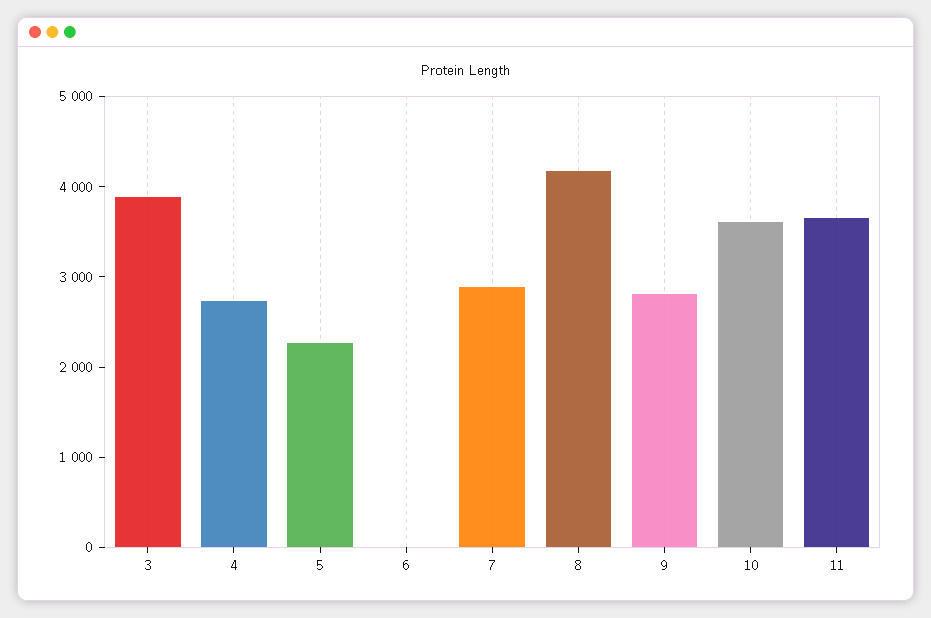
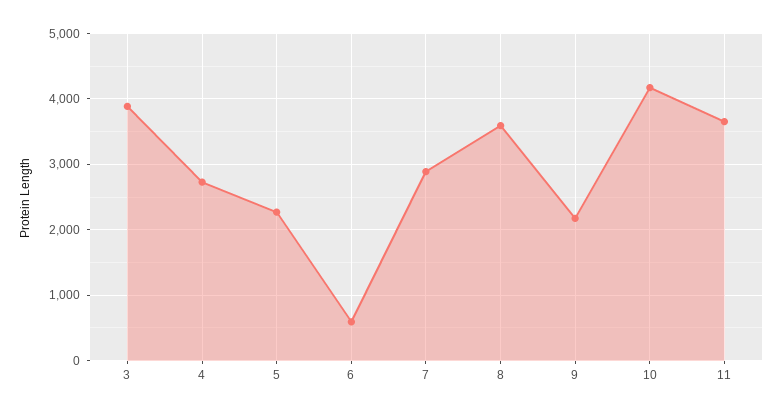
6: 0 -> 600
8: 4200 -> 3600
9: 2800 -> 2200
10: 3600 -> 4200

